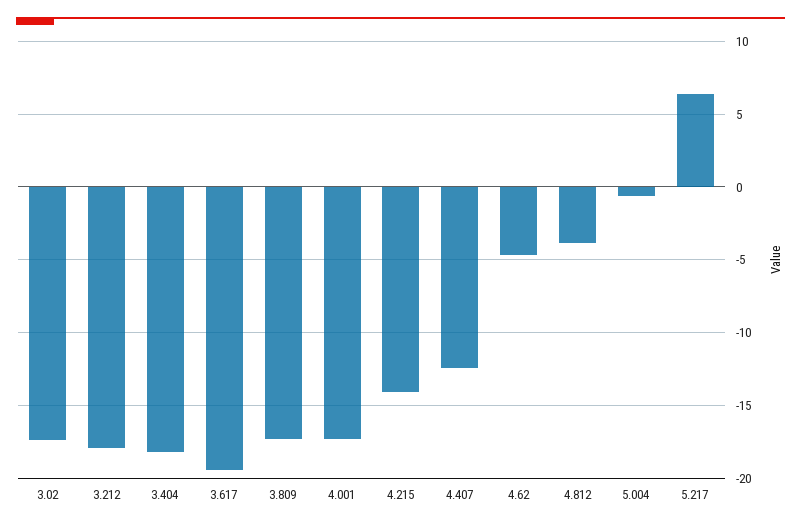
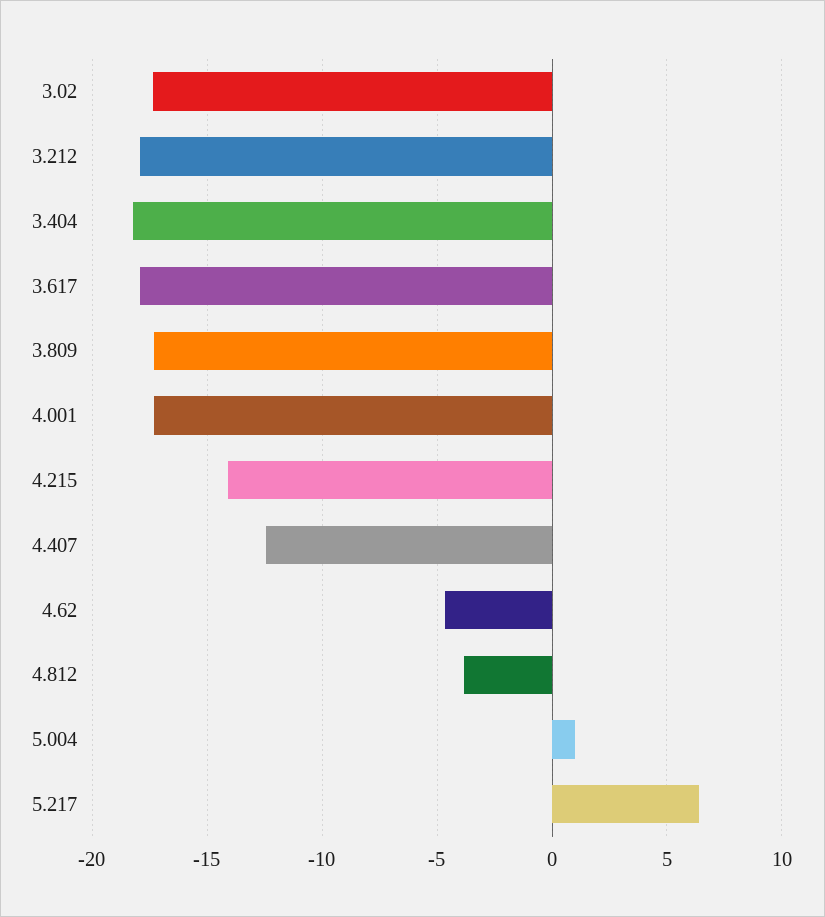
3.617: -19.5 -> -18
5.004: -0.5 -> 1

